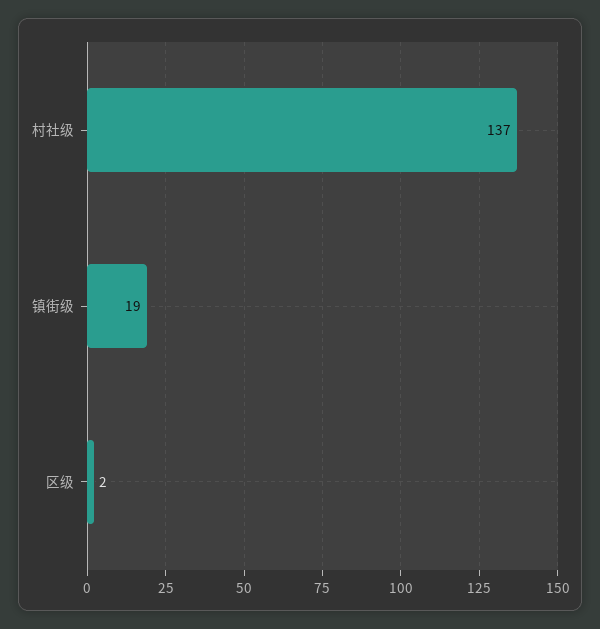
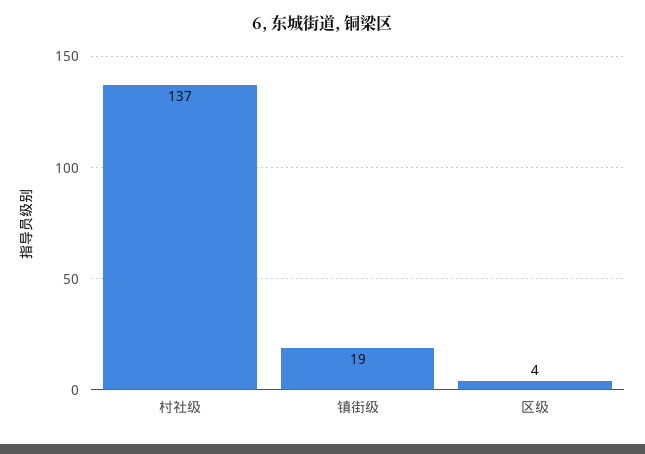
区级: 2 -> 4

